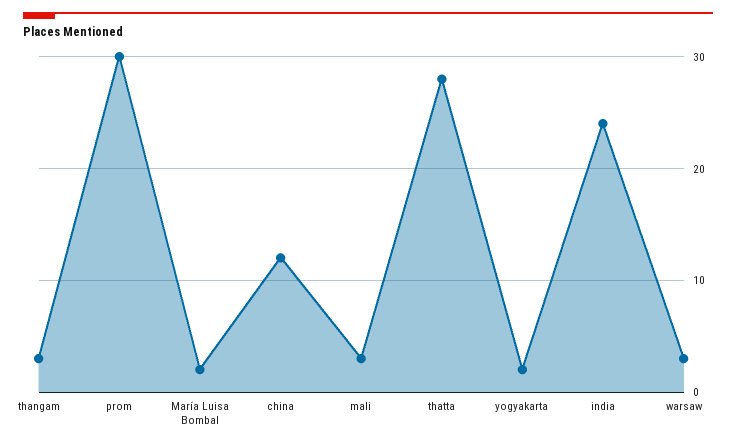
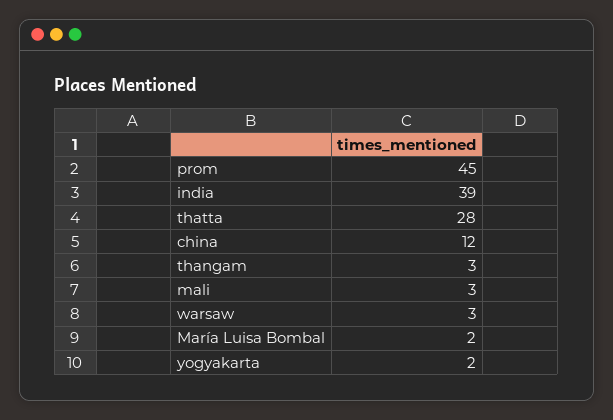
prom: 30 -> 45
india: 24 -> 39

